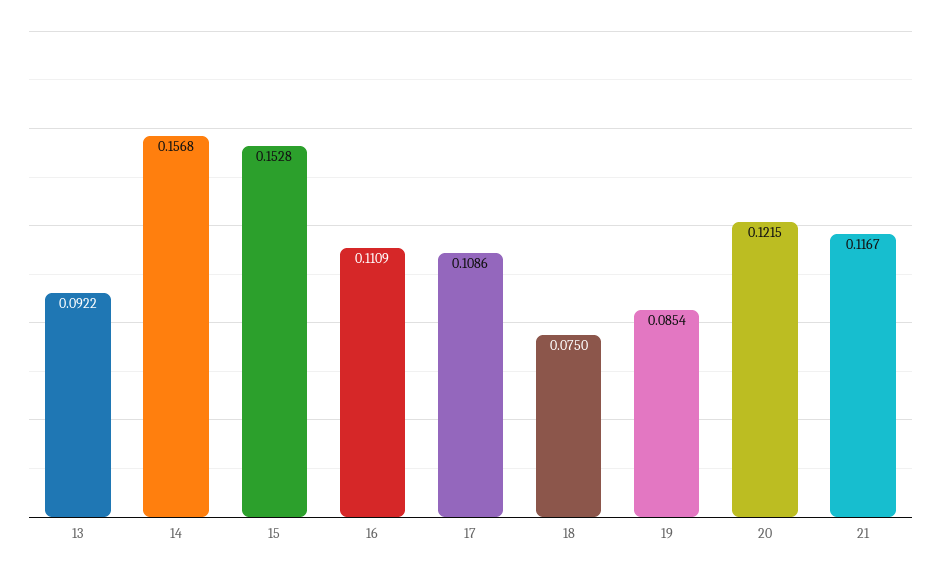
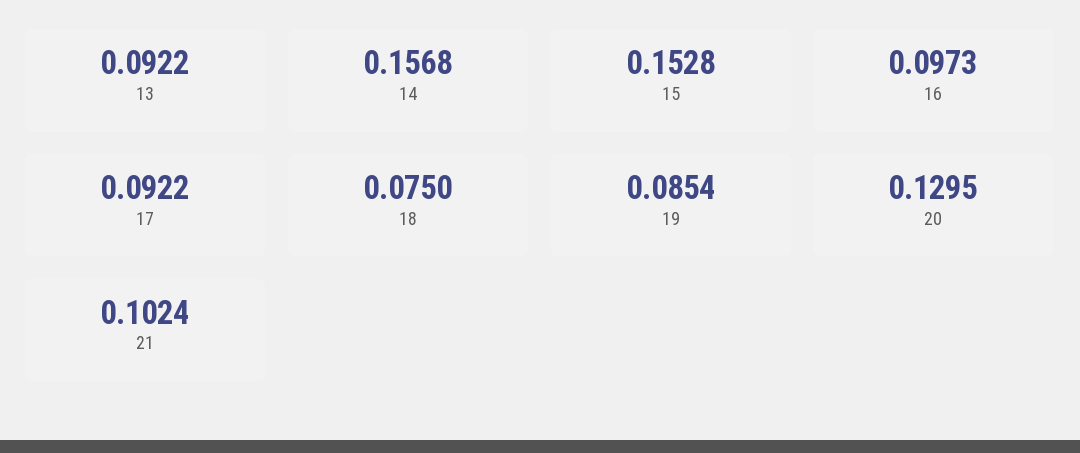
16: 0.1109 -> 0.0973
17: 0.1086 -> 0.0922
20: 0.1215 -> 0.1295
21: 0.1167 -> 0.1024

